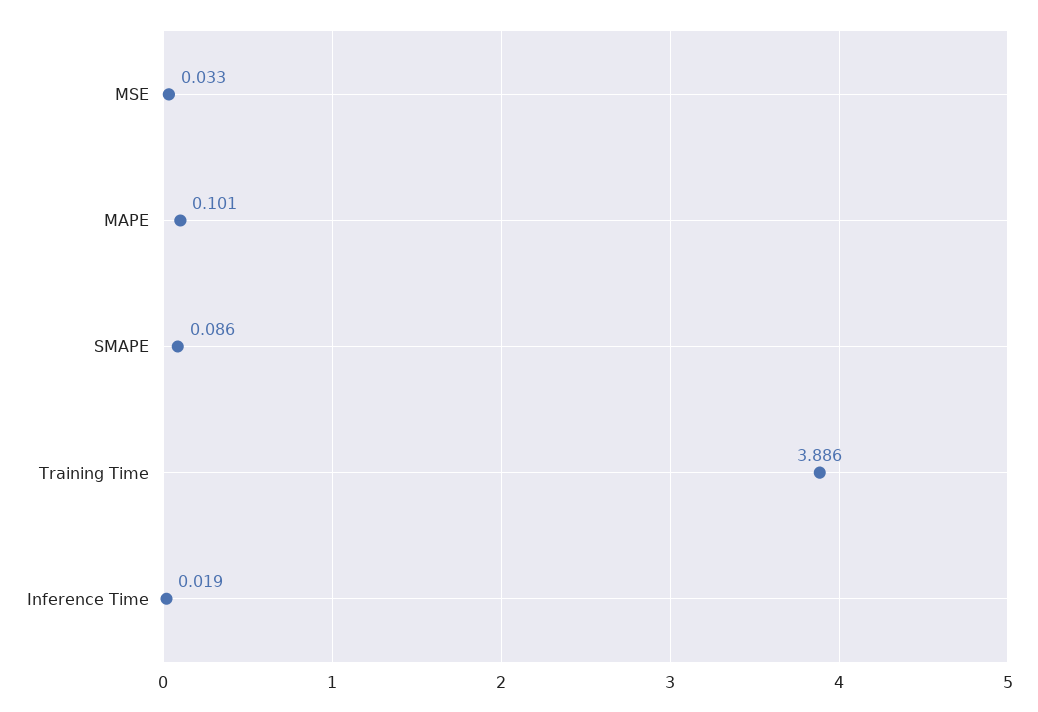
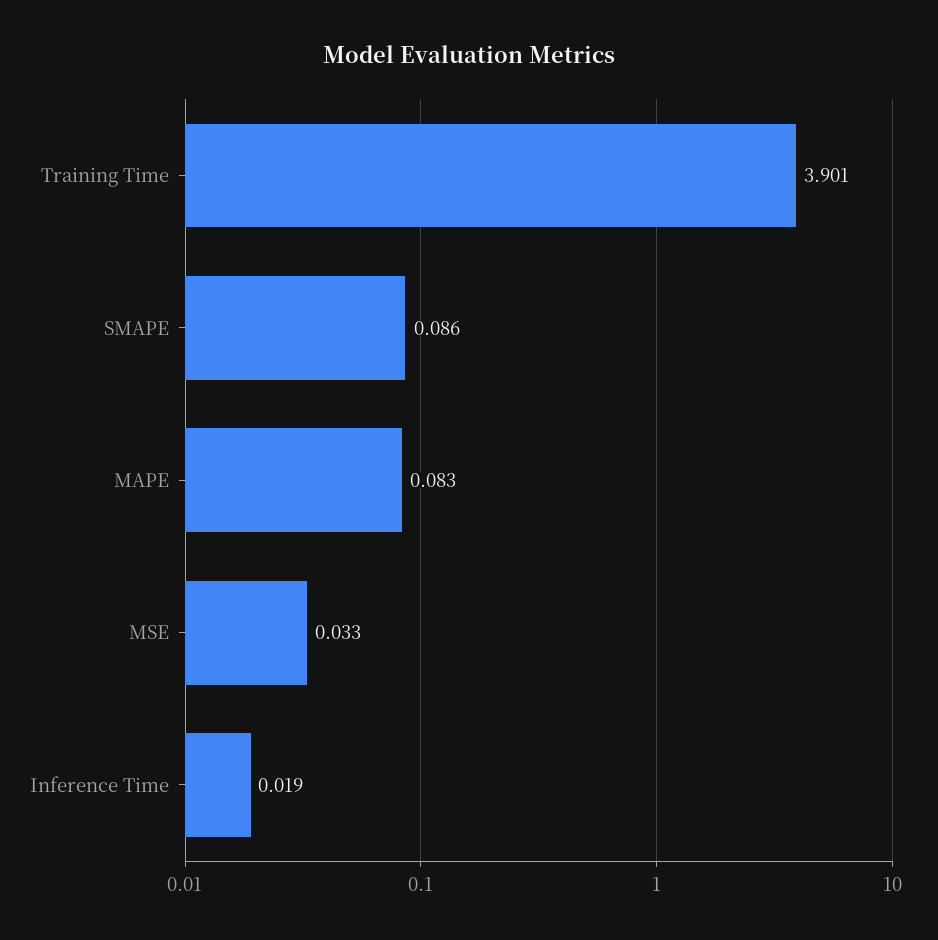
MAPE: 0.101 -> 0.083
Training Time: 3.886 -> 3.901

